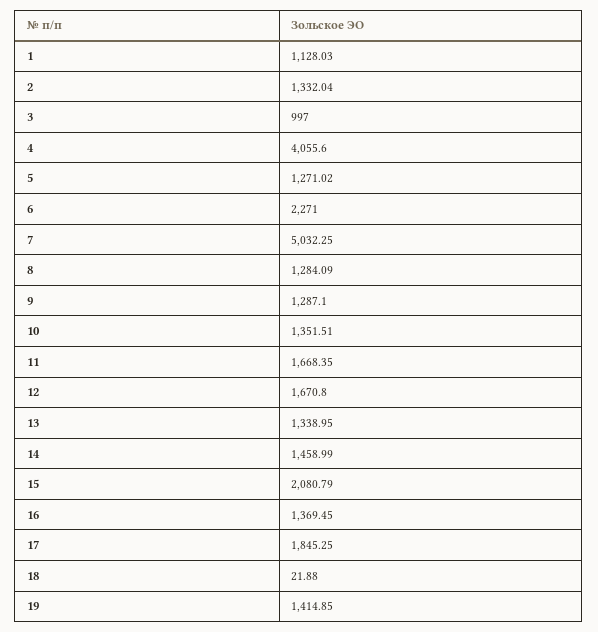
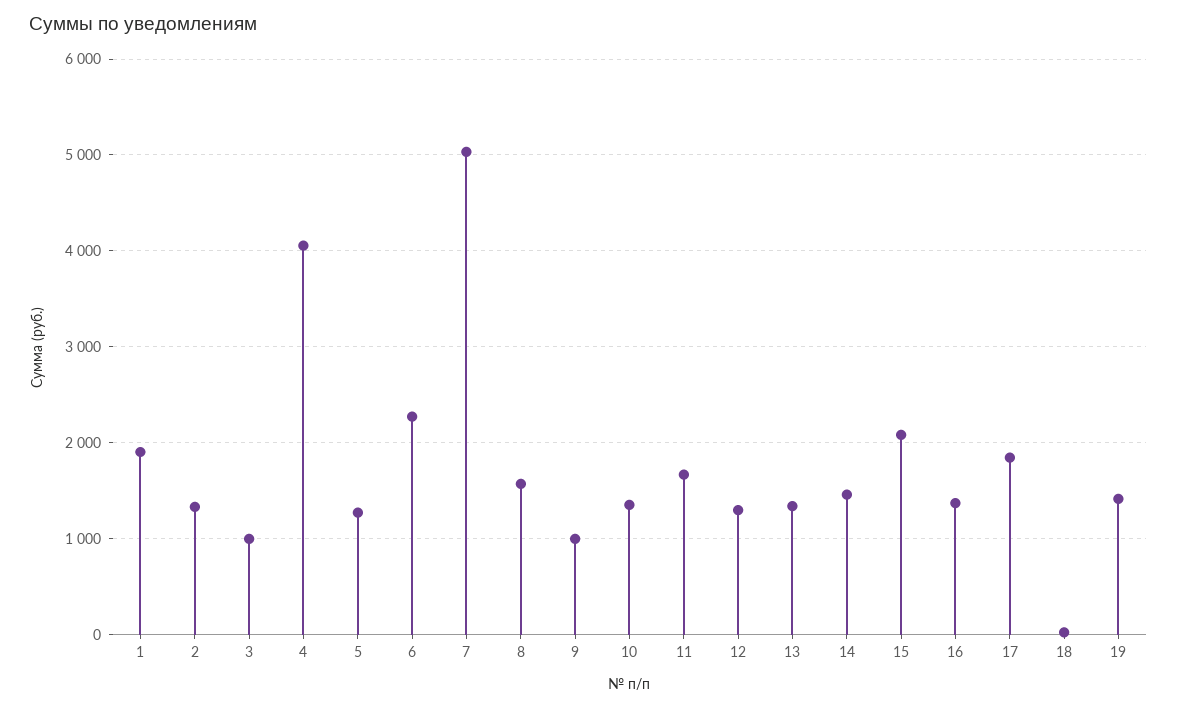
1: 1128.03 -> 1900
8: 1284.09 -> 1600
9: 1287.1 -> 1000
12: 1670.8 -> 1300

